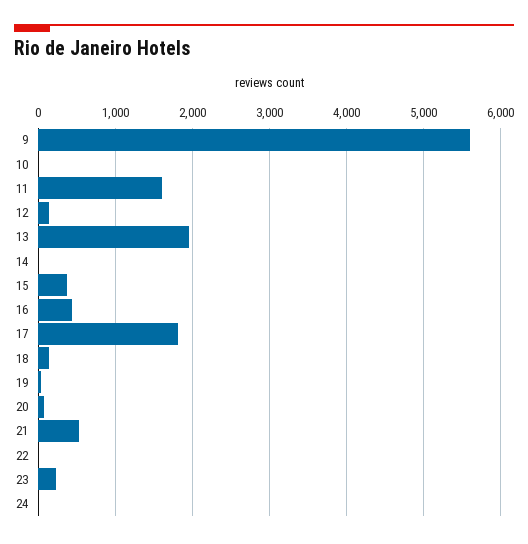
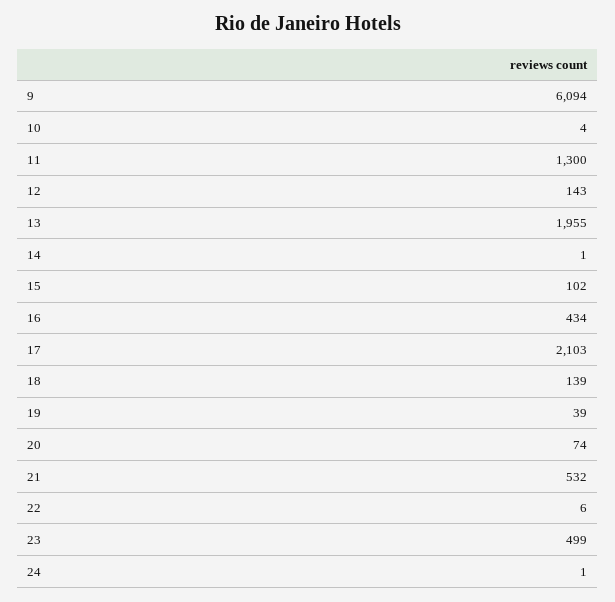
9: 5600 -> 6094
11: 1600 -> 1300
15: 400 -> 102
17: 1800 -> 2103
23: 200 -> 499

